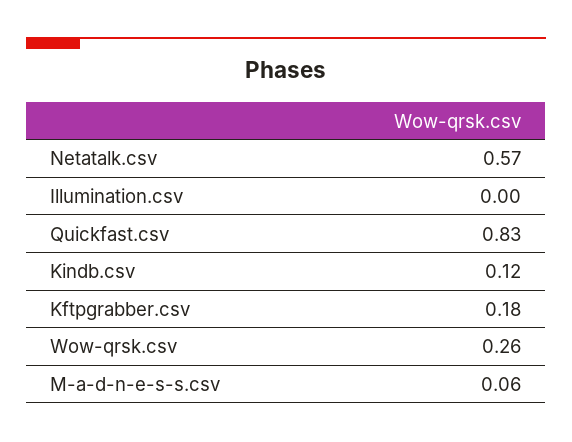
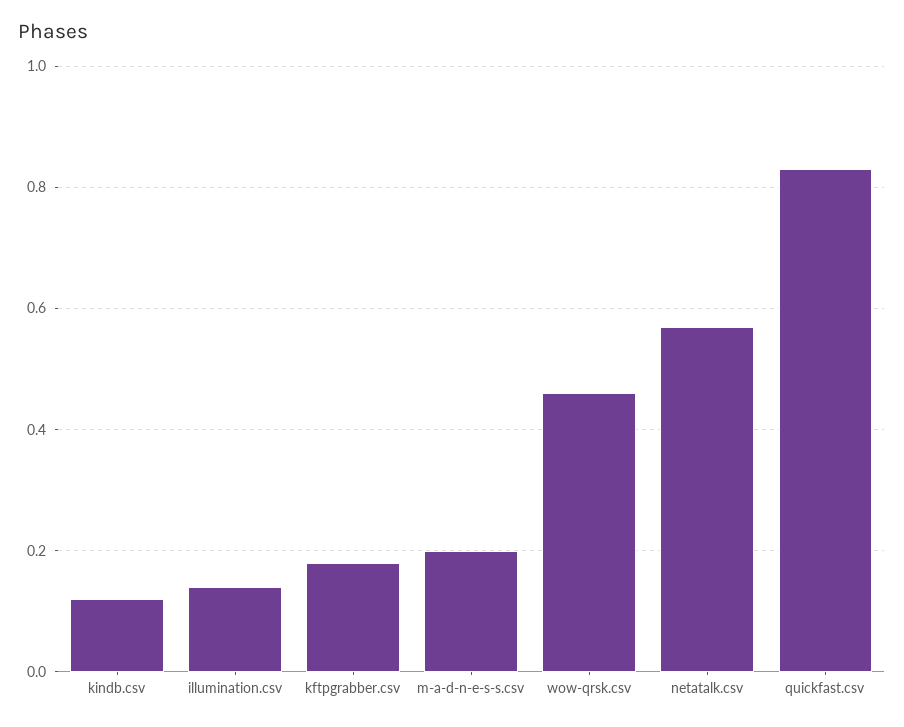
Illumination.csv: 0 -> 0.15
Wow-qrsk.csv: 0.26 -> 0.45
M-a-d-n-e-s-s.csv: 0.06 -> 0.2

